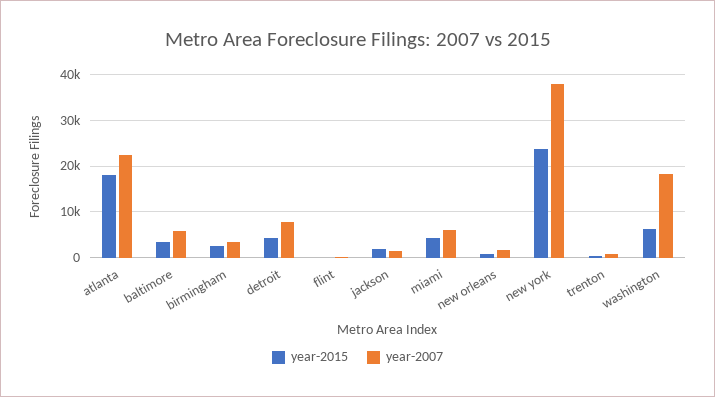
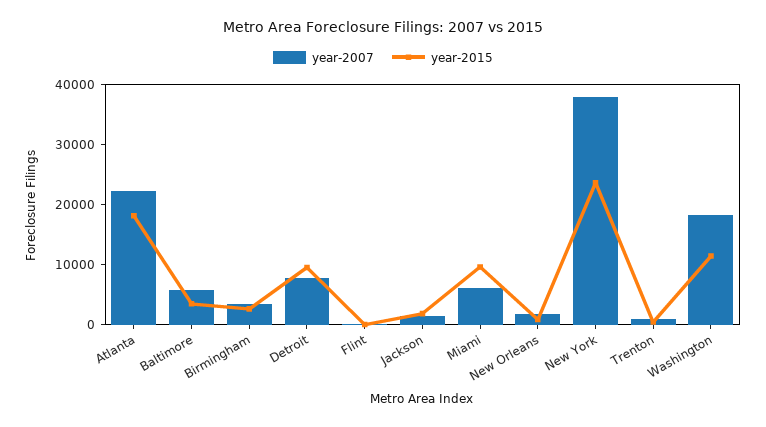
year-2015, detroit: 4000 -> 10000
year-2015, miami: 4000 -> 10000
year-2015, washington: 6000 -> 12000

